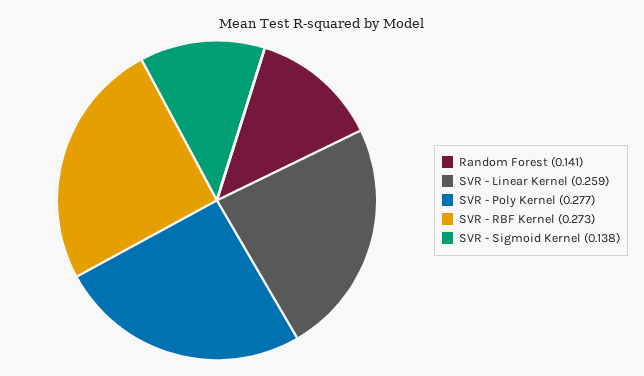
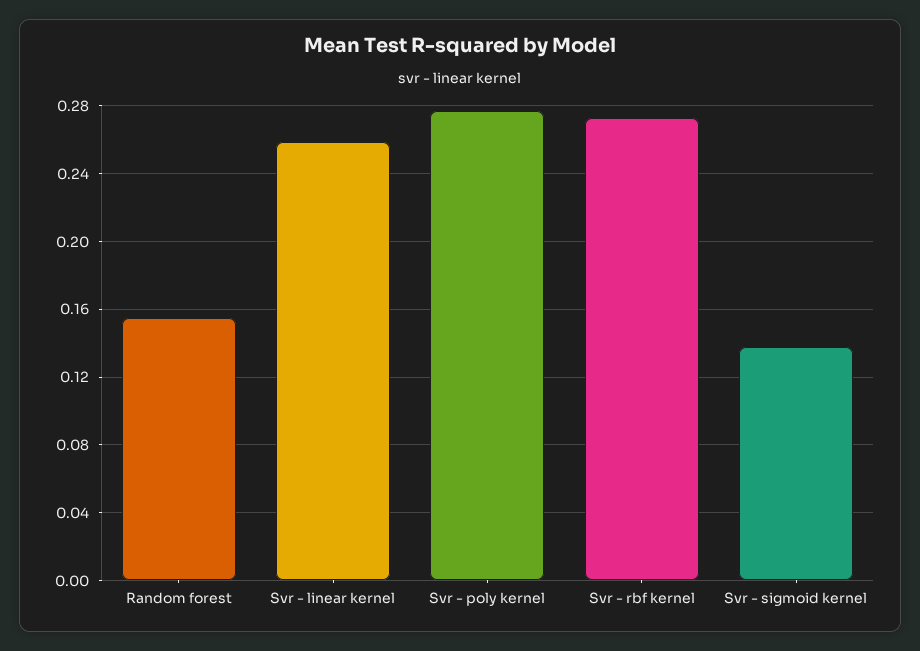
Random Forest: 0.141 -> 0.155

